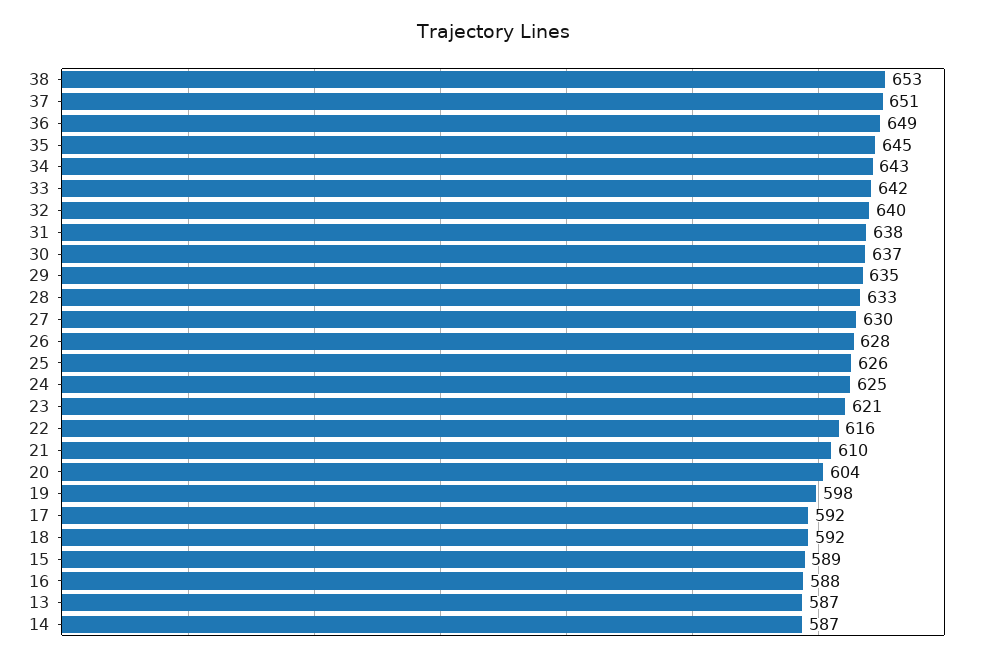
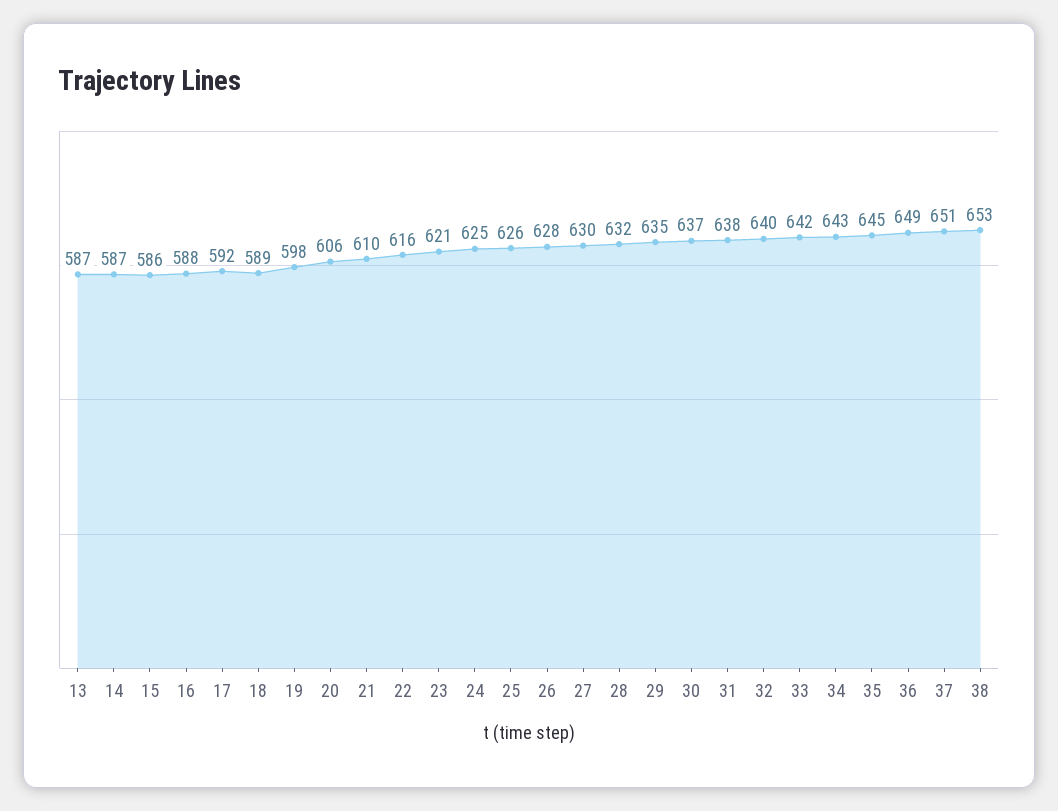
28: 633 -> 632
20: 604 -> 606
18: 592 -> 589
15: 589 -> 586

